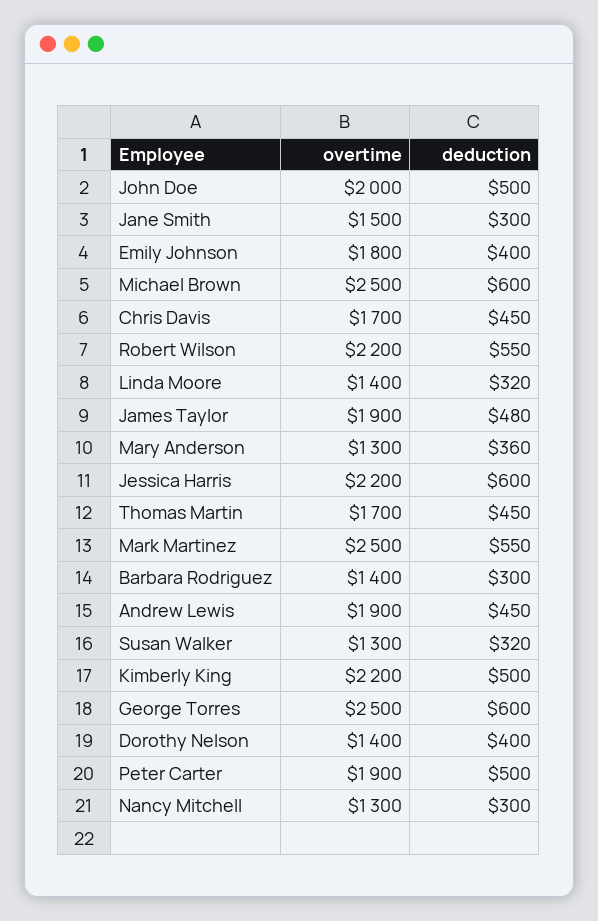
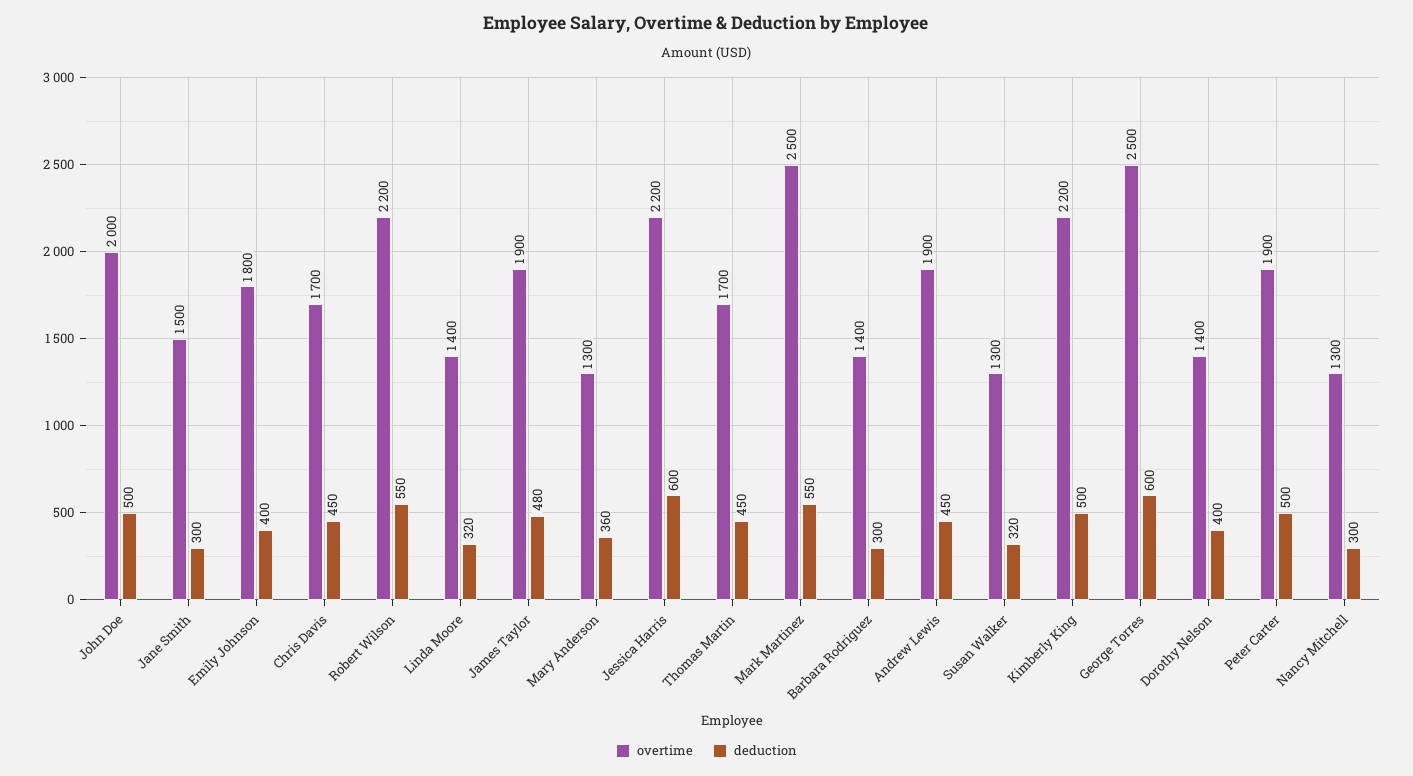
overtime, Michael Brown: 2500 -> none
deduction, Michael Brown: 600 -> none

